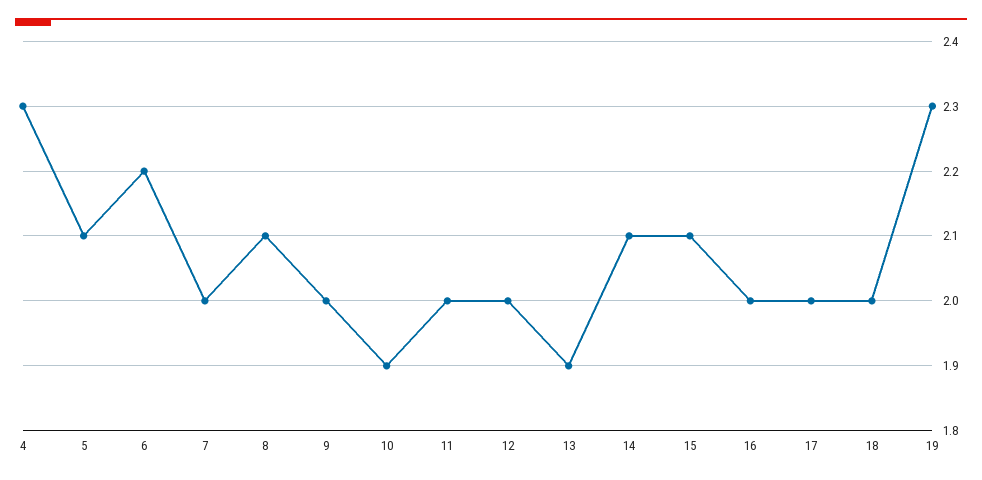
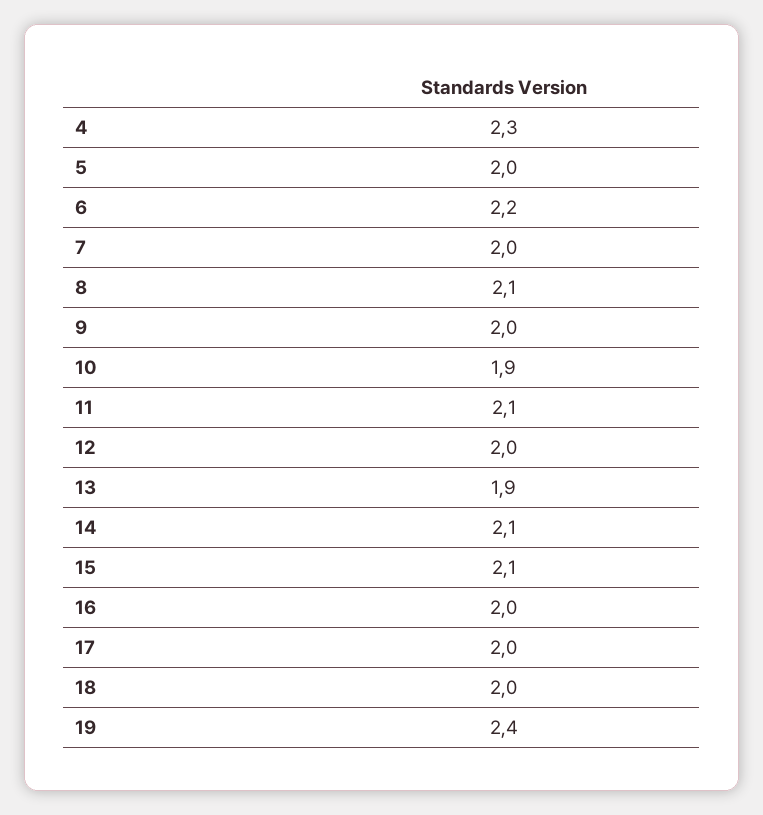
5: 2.1 -> 2
11: 2 -> 2.1
19: 2.3 -> 2.4

